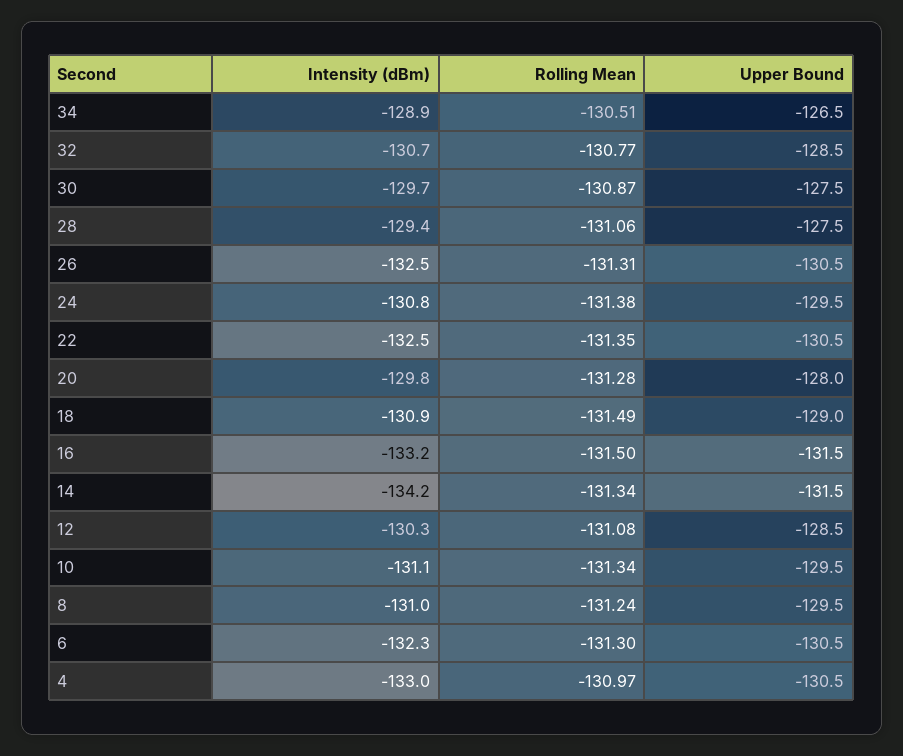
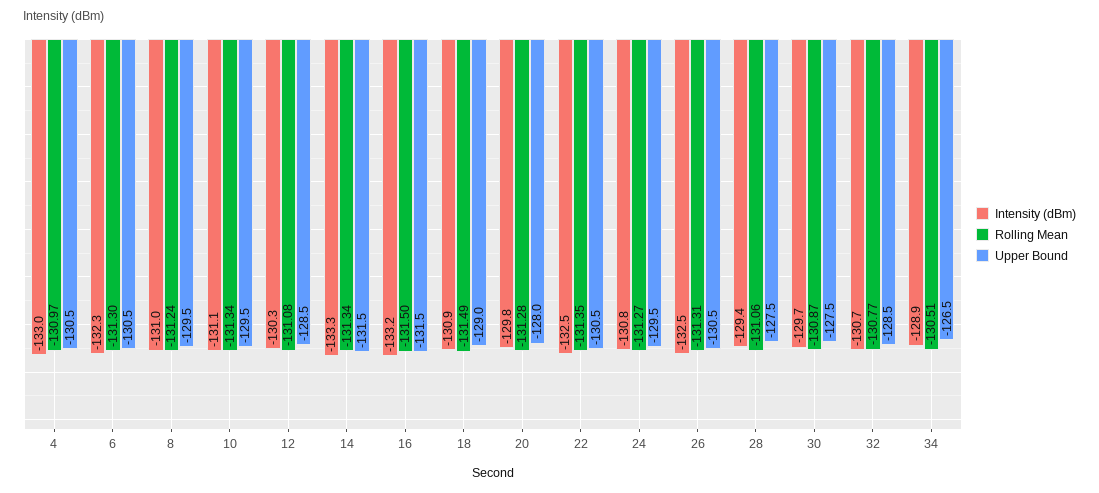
Rolling Mean, 24: -131.38 -> -131.27
Intensity (dBm), 14: -134.2 -> -133.3

